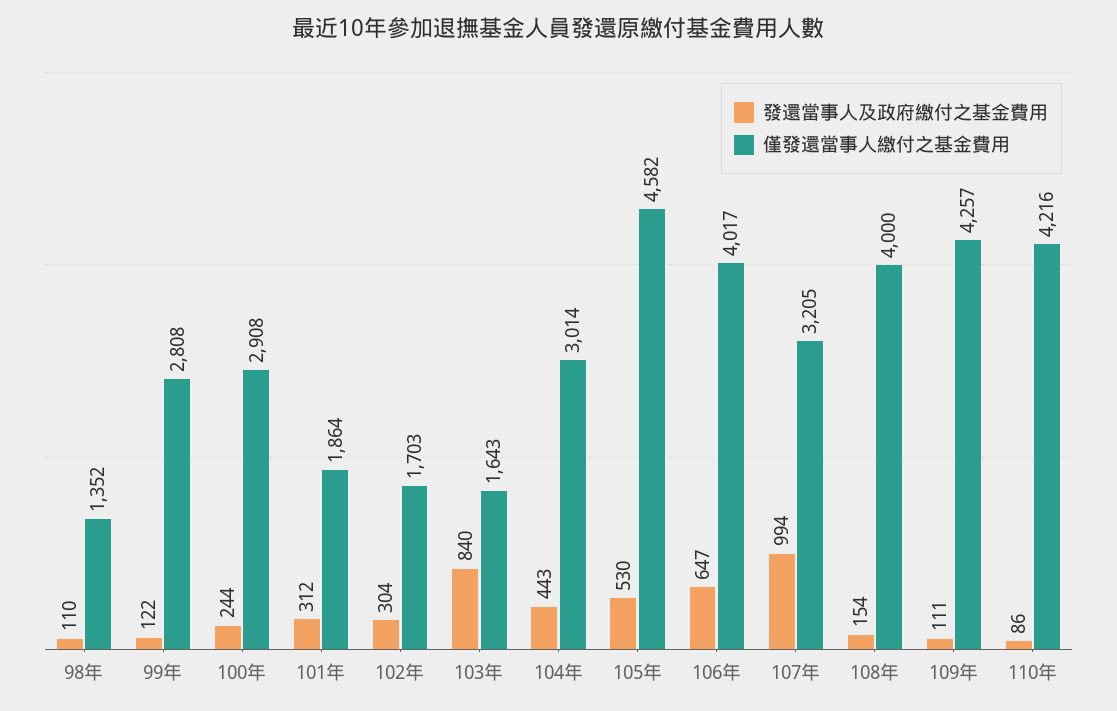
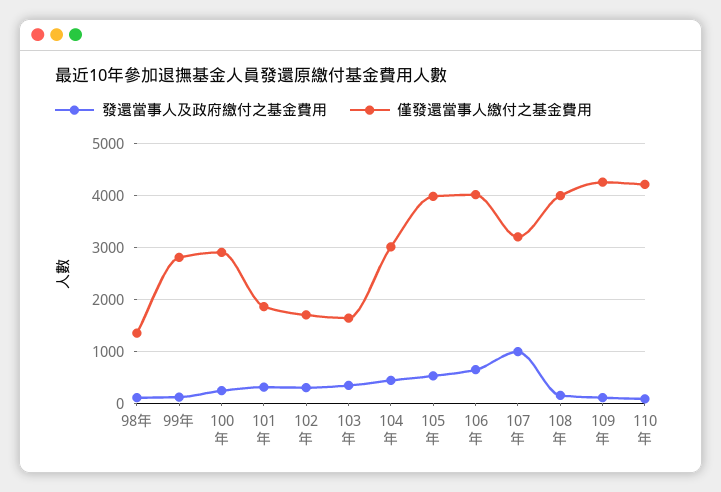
發還當事人及政府繳付之基金費用, 103年: 840 -> 400
僅發還當事人繳付之基金費用, 105年: 4582 -> 4000

